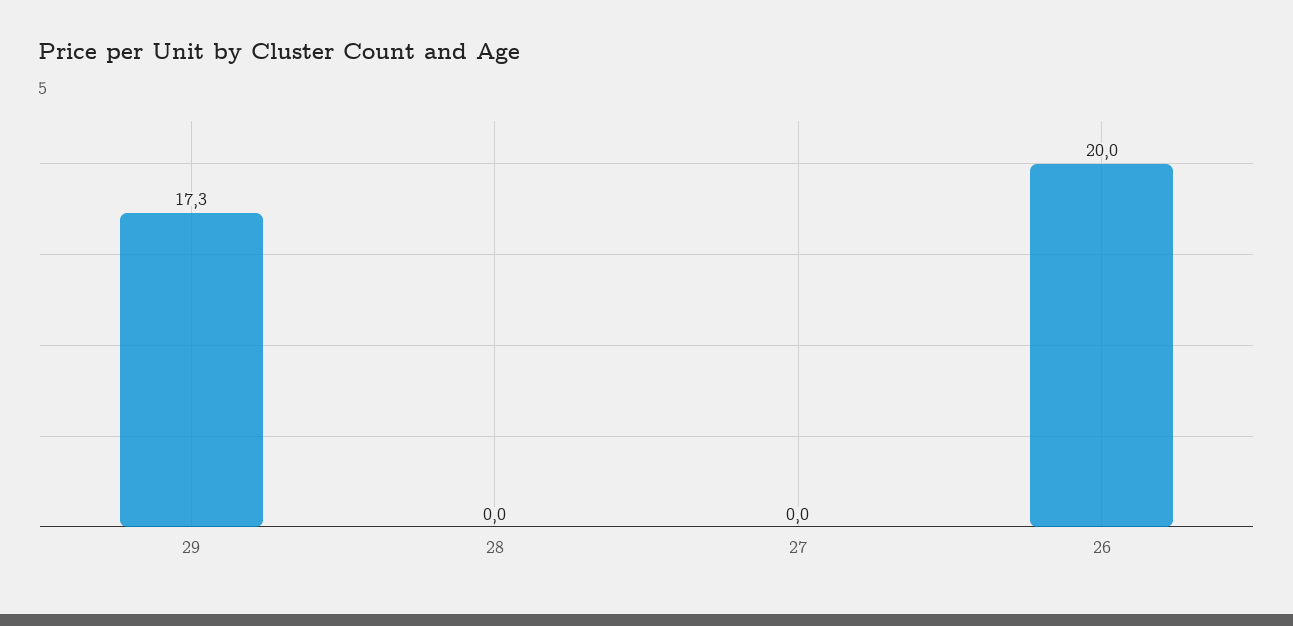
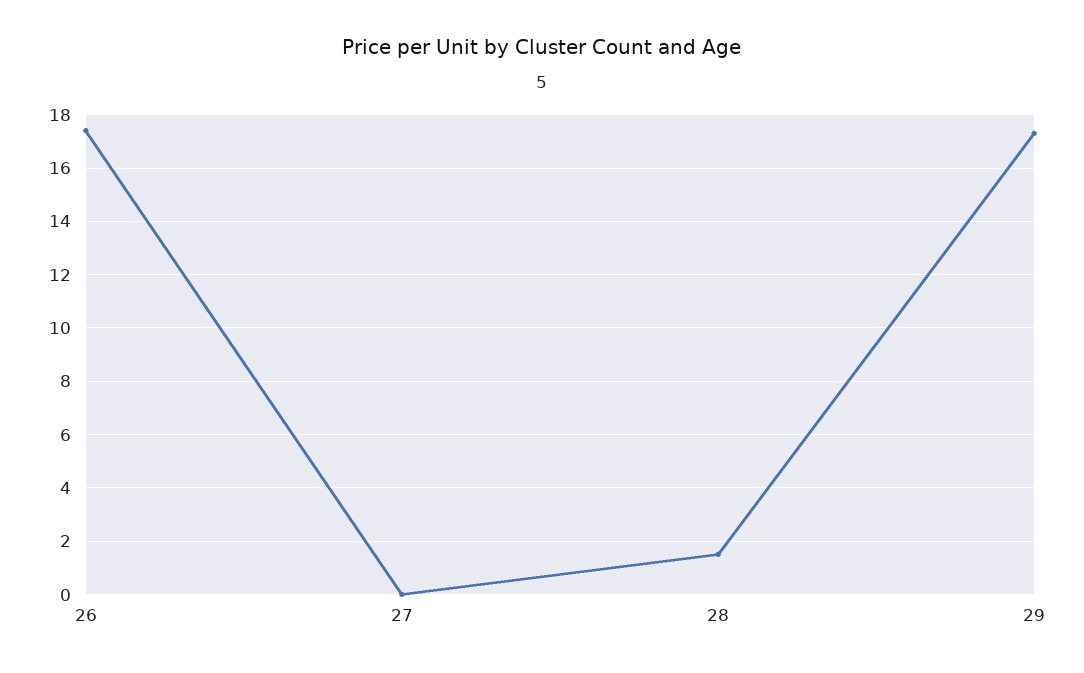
28: 0 -> 1.5
26: 20 -> 17.5

